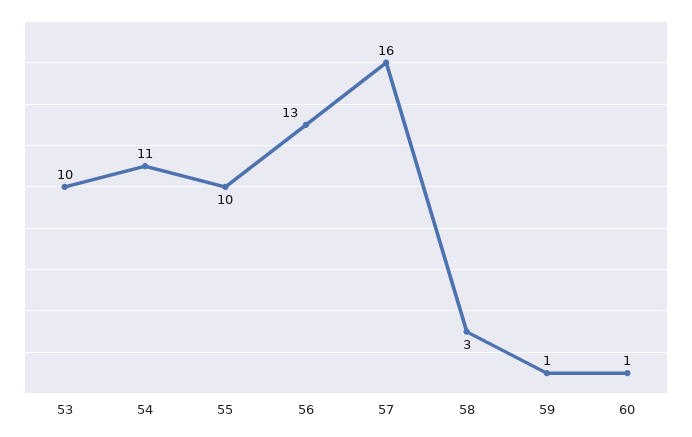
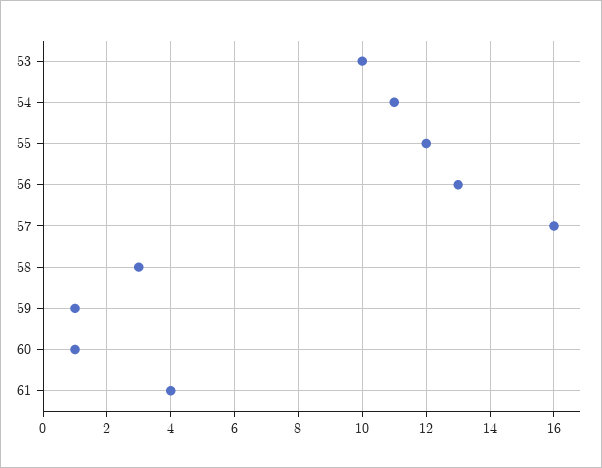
55: 10 -> 12
61: none -> 4

